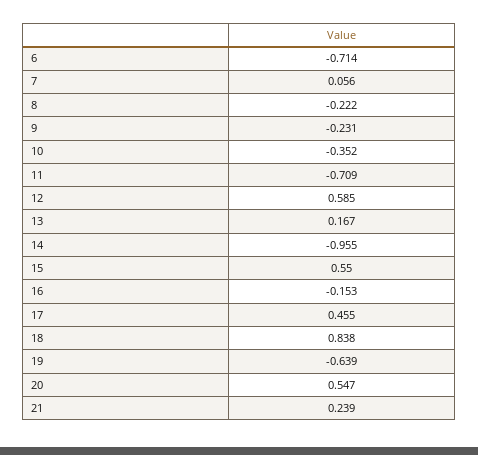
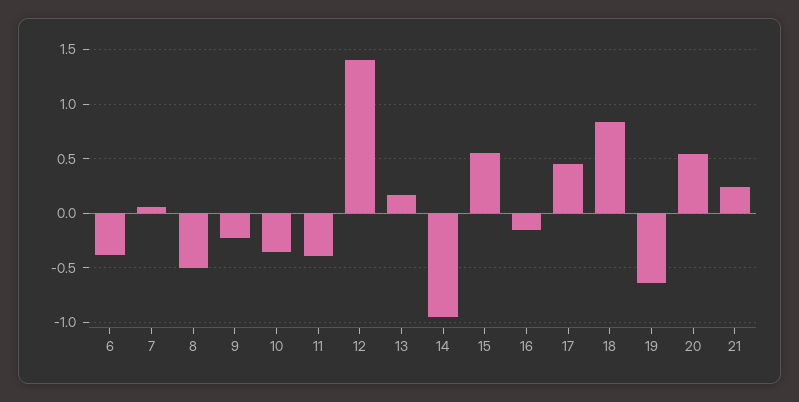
6: -0.714 -> -0.4
8: -0.222 -> -0.5
11: -0.709 -> -0.4
12: 0.585 -> 1.4

